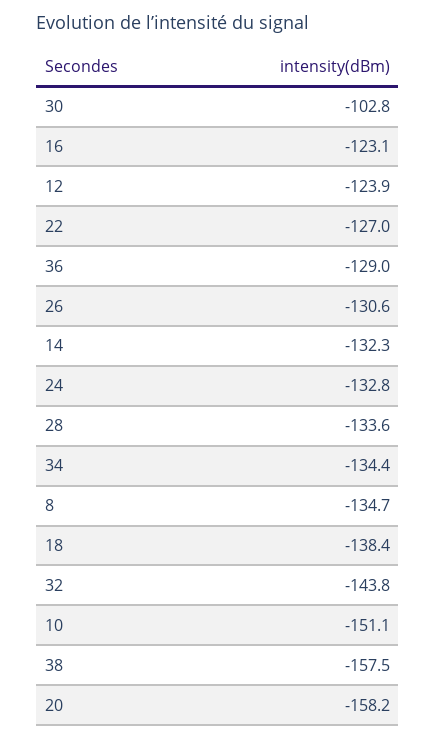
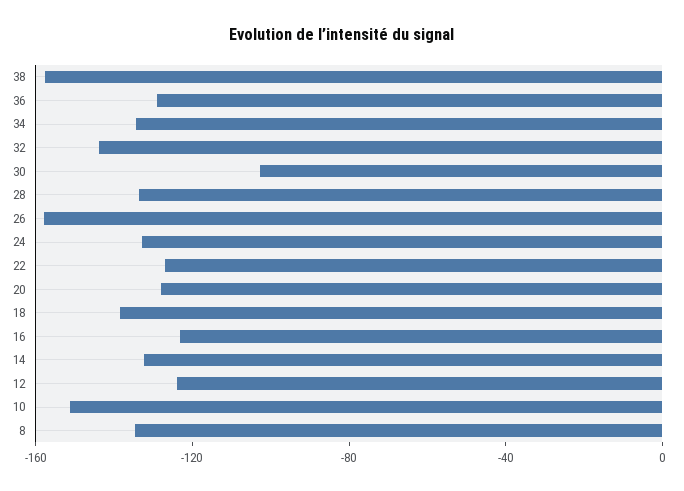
26: -130.6 -> -160
20: -158.2 -> -130

